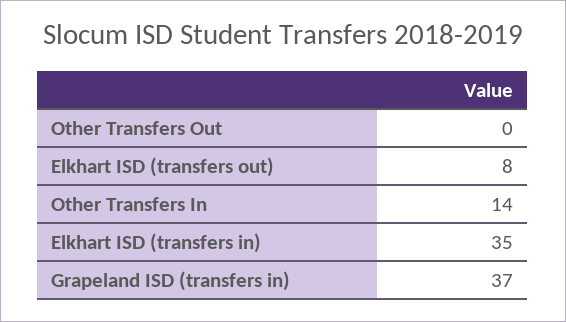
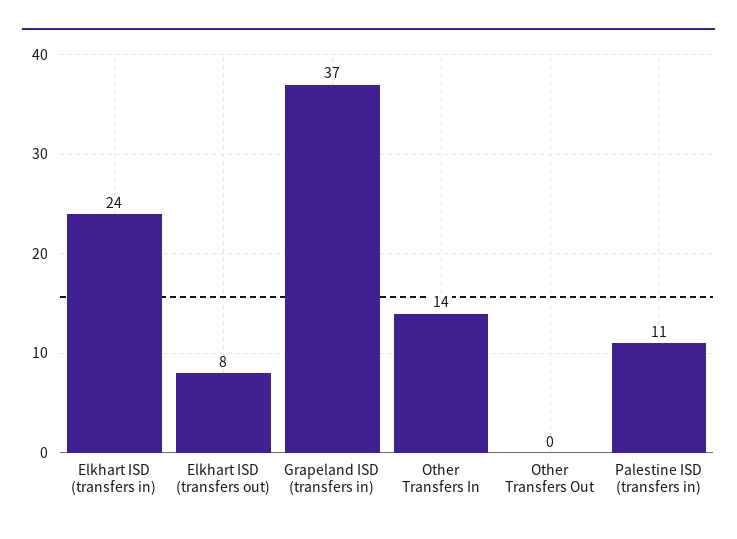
Elkhart ISD (transfers in): 35 -> 24
Palestine ISD (transfers in): none -> 11

